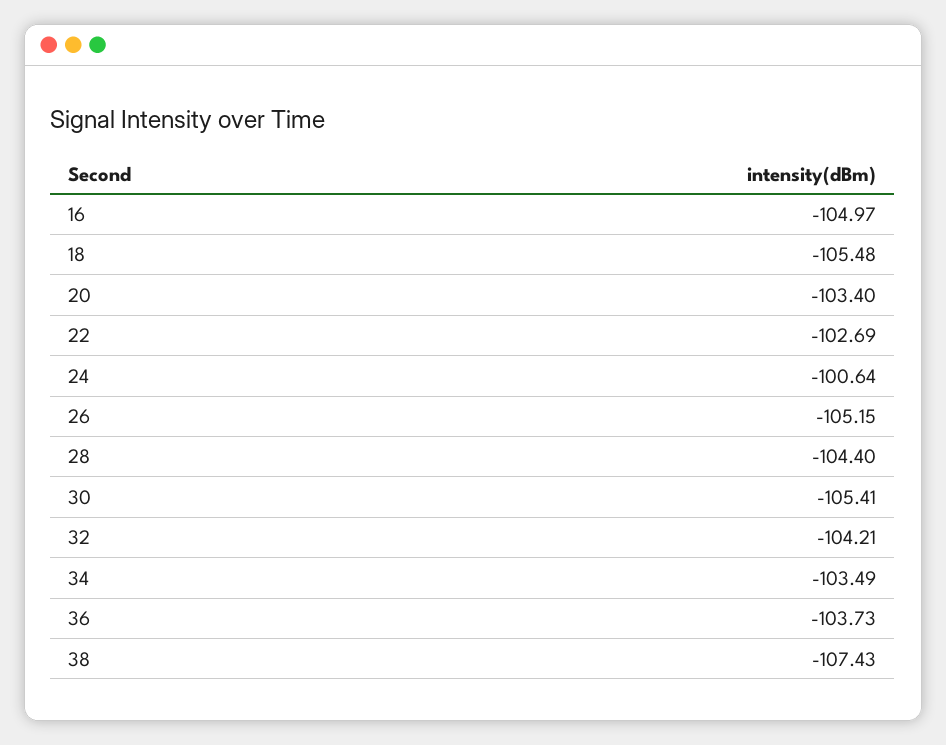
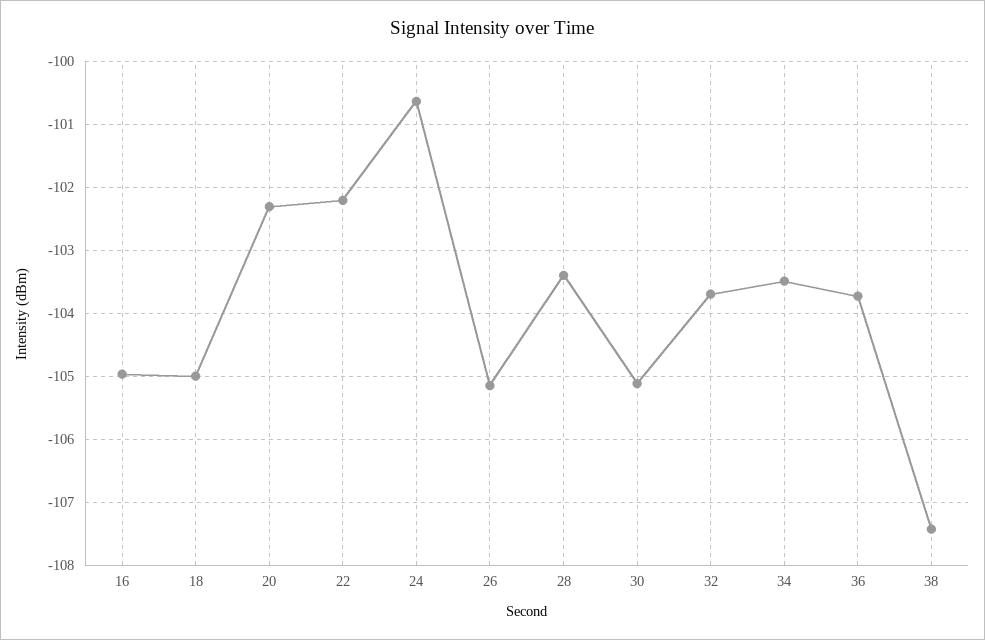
18: -105.48 -> -105
20: -103.4 -> -102.3
22: -102.69 -> -102.2
28: -104.4 -> -103.4
30: -105.41 -> -105.1
32: -104.21 -> -103.7

